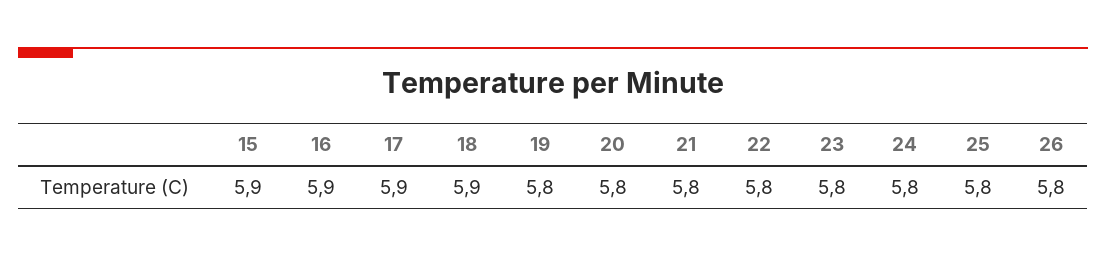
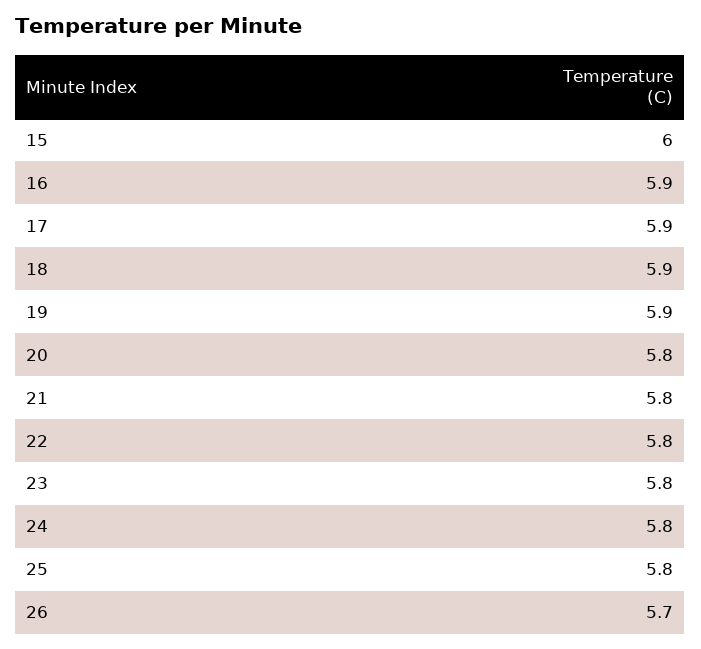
15: 5.9 -> 6
19: 5.8 -> 5.9
26: 5.8 -> 5.7

